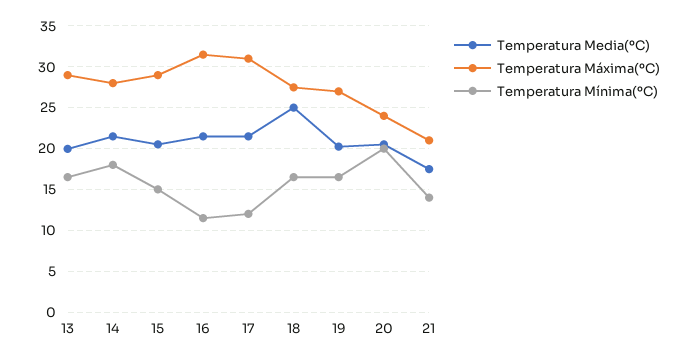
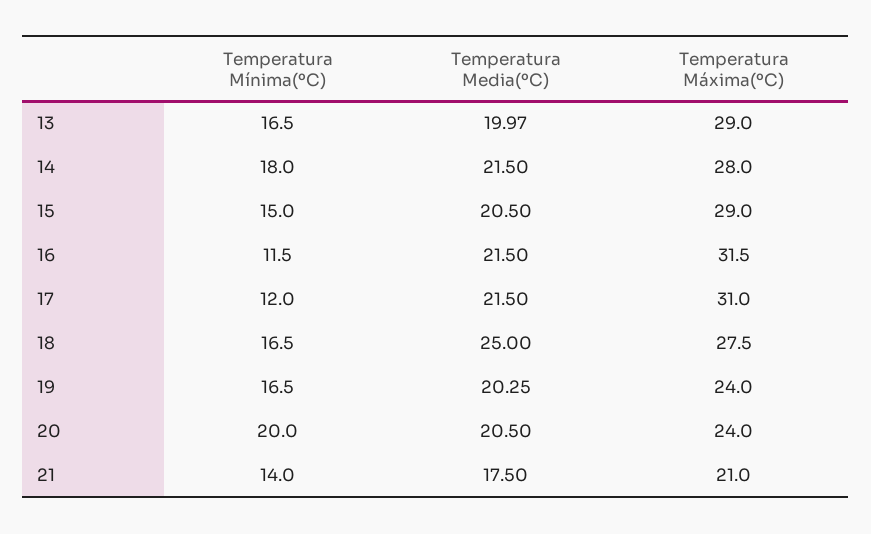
Temperatura Máxima(ºC), 19: 27 -> 24

